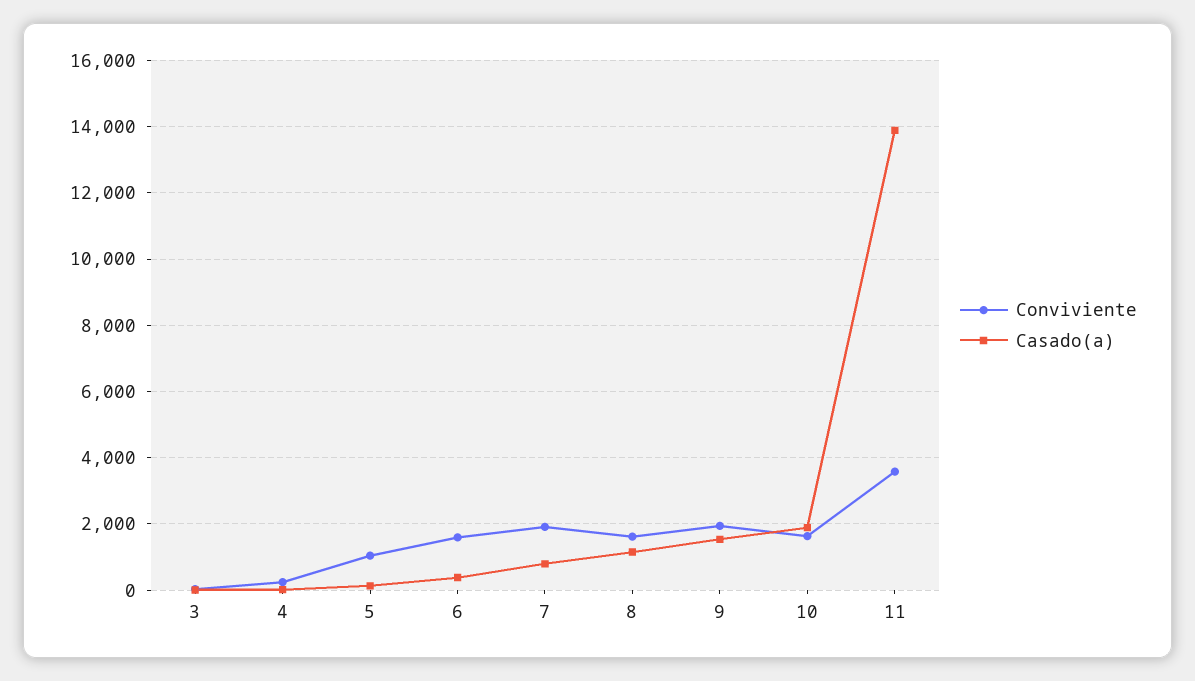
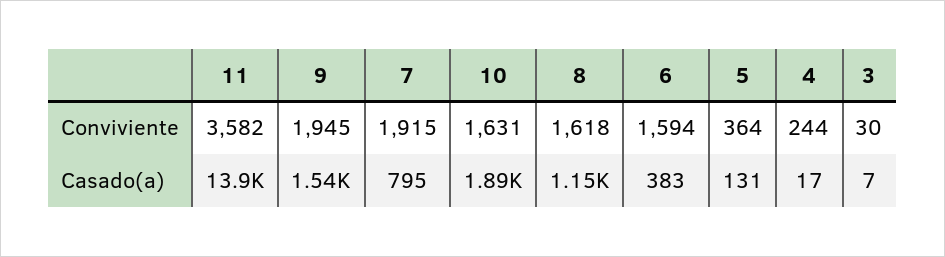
Conviviente, 5: 1000 -> 364

